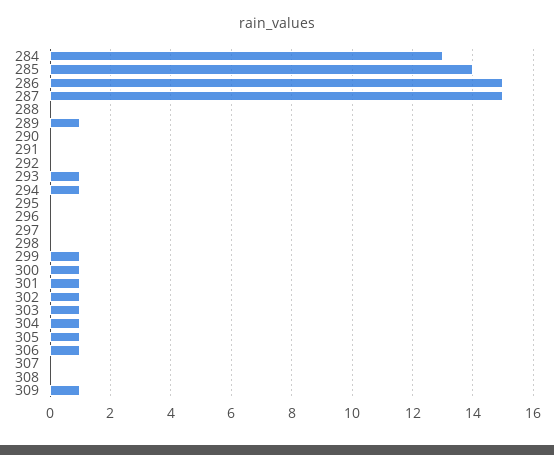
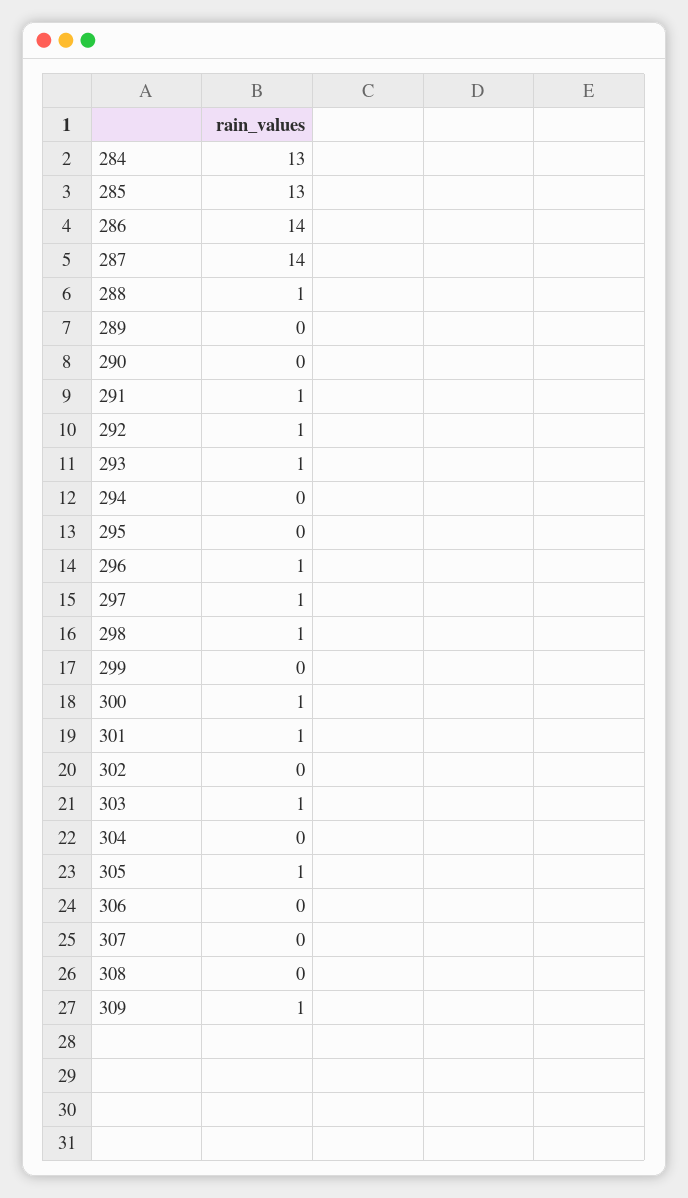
285: 14 -> 13
286: 15 -> 14
287: 15 -> 14
288: 0 -> 1
289: 1 -> 0
291: 0 -> 1
292: 0 -> 1
294: 1 -> 0
296: 0 -> 1
297: 0 -> 1
298: 0 -> 1
299: 1 -> 0
302: 1 -> 0
304: 1 -> 0
306: 1 -> 0

